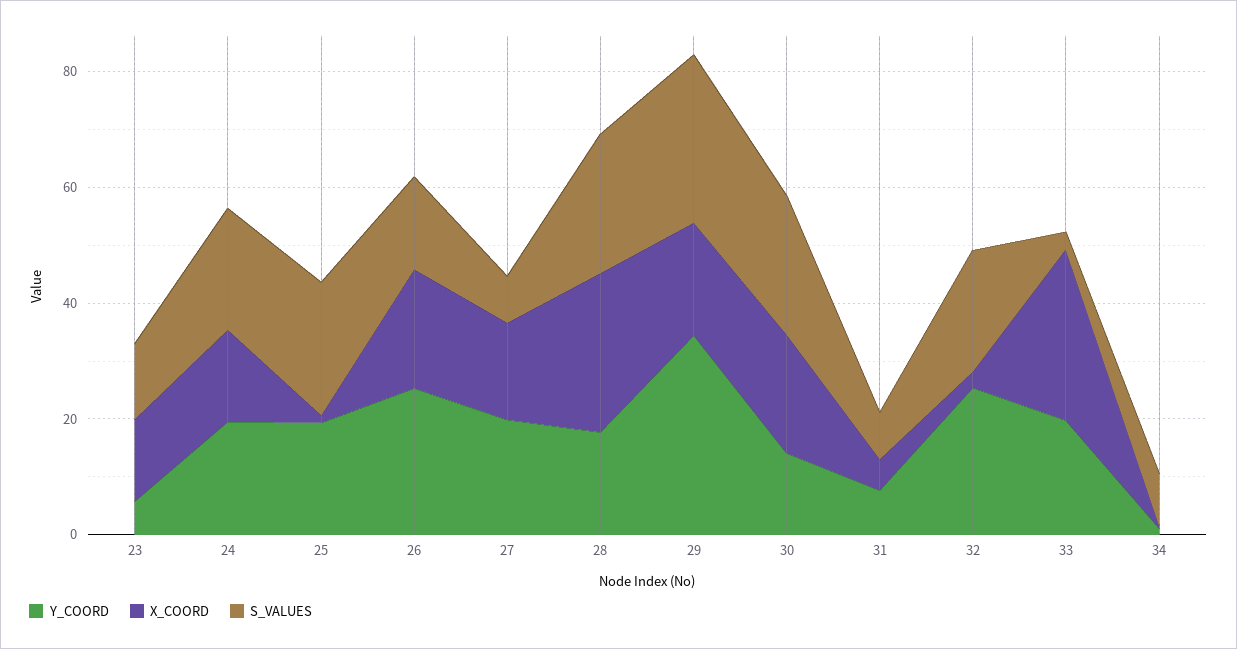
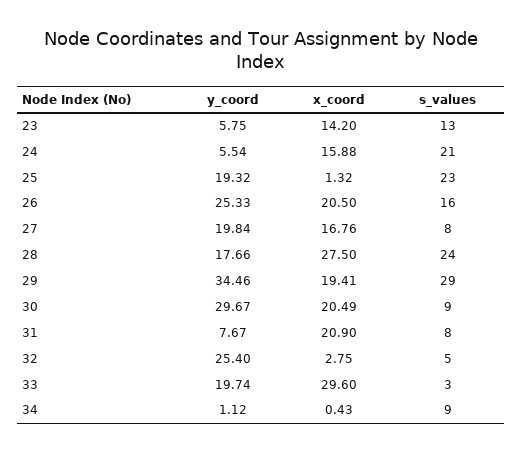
Y_COORD, 24: 20 -> 5.54
Y_COORD, 30: 15 -> 29.67
S_VALUES, 30: 25 -> 9
X_COORD, 31: 5 -> 20.9
S_VALUES, 32: 20 -> 5

